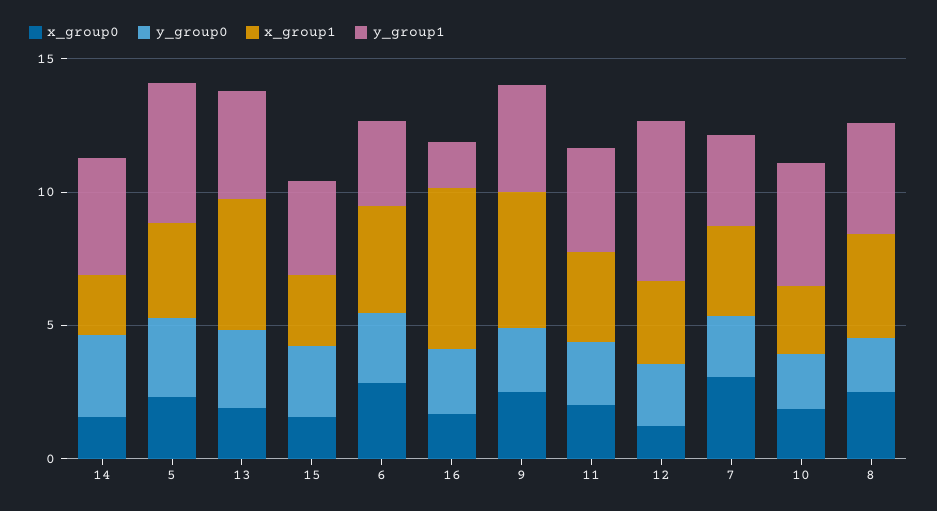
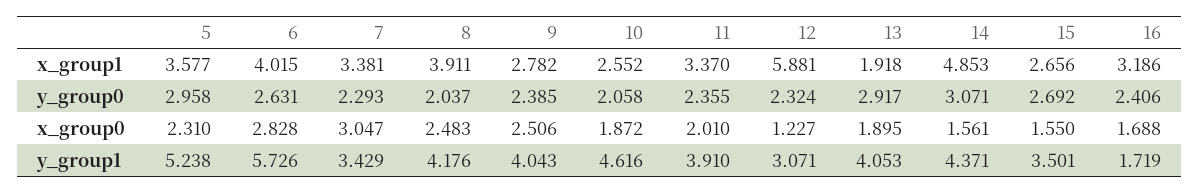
x_group1, 14: 2 -> 4.853
x_group1, 13: 5 -> 1.918
y_group1, 6: 3 -> 5.726
x_group1, 16: 6 -> 3.186
x_group1, 9: 5 -> 2.782
x_group1, 12: 3 -> 5.881
y_group1, 12: 6 -> 3.071

